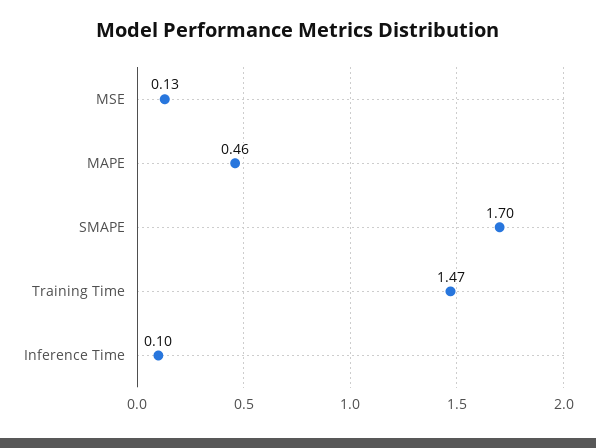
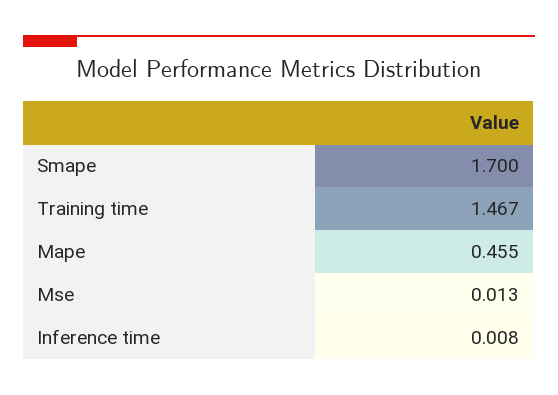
MSE: 0.13 -> 0.013
Inference Time: 0.1 -> 0.008

